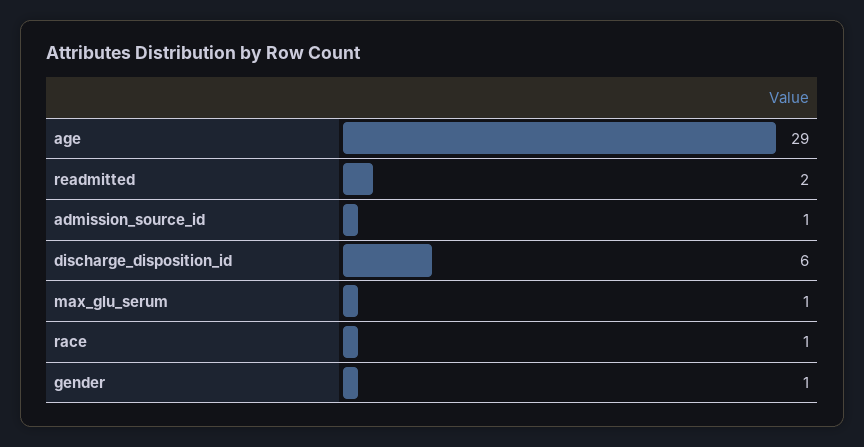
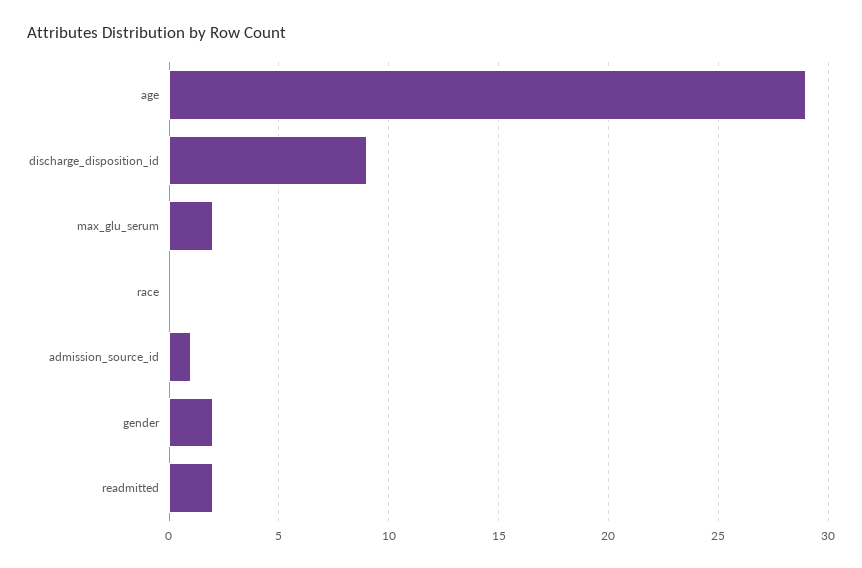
discharge_disposition_id: 6 -> 9
max_glu_serum: 1 -> 2
race: 1 -> 0
gender: 1 -> 2

